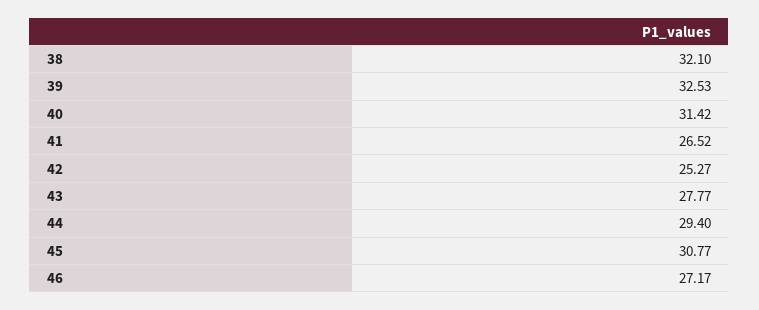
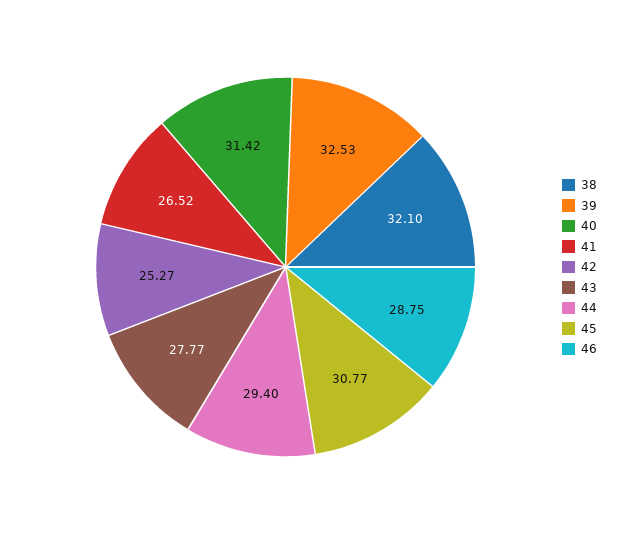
46: 27.17 -> 28.75

